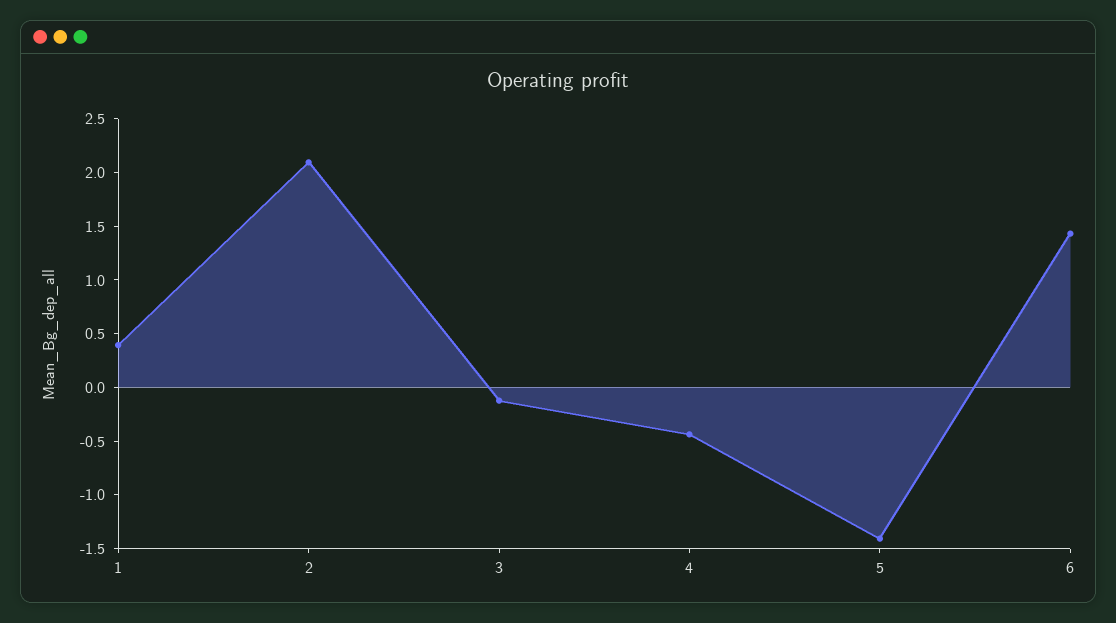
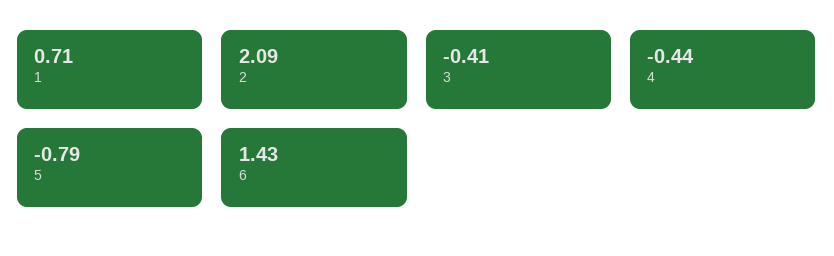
1: 0.4 -> 0.71
3: -0.1 -> -0.41
5: -1.4 -> -0.79

